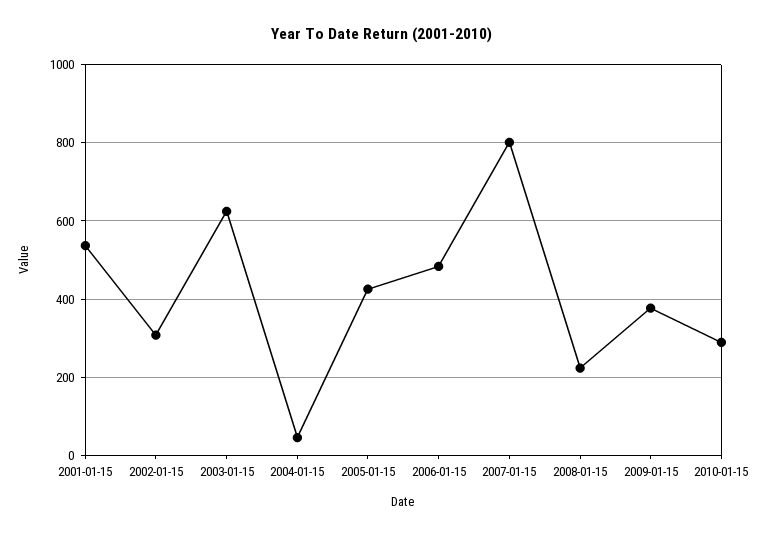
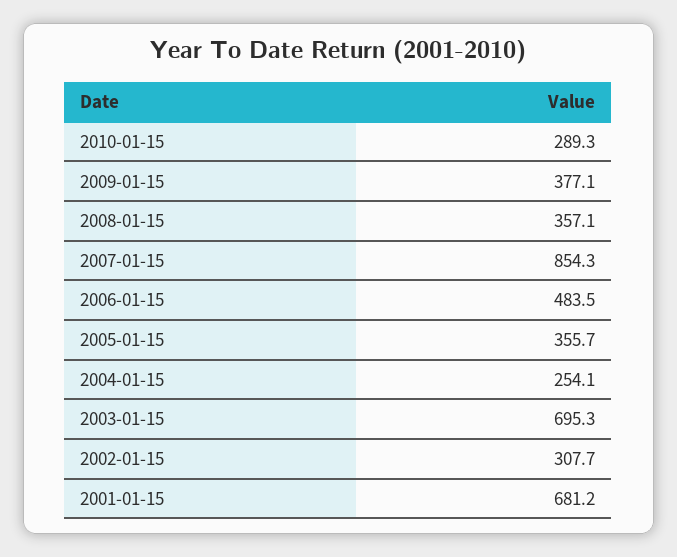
2001-01-15: 540 -> 681.2
2003-01-15: 620 -> 695.3
2004-01-15: 40 -> 254.1
2005-01-15: 420 -> 355.7
2007-01-15: 800 -> 854.3
2008-01-15: 220 -> 357.1

